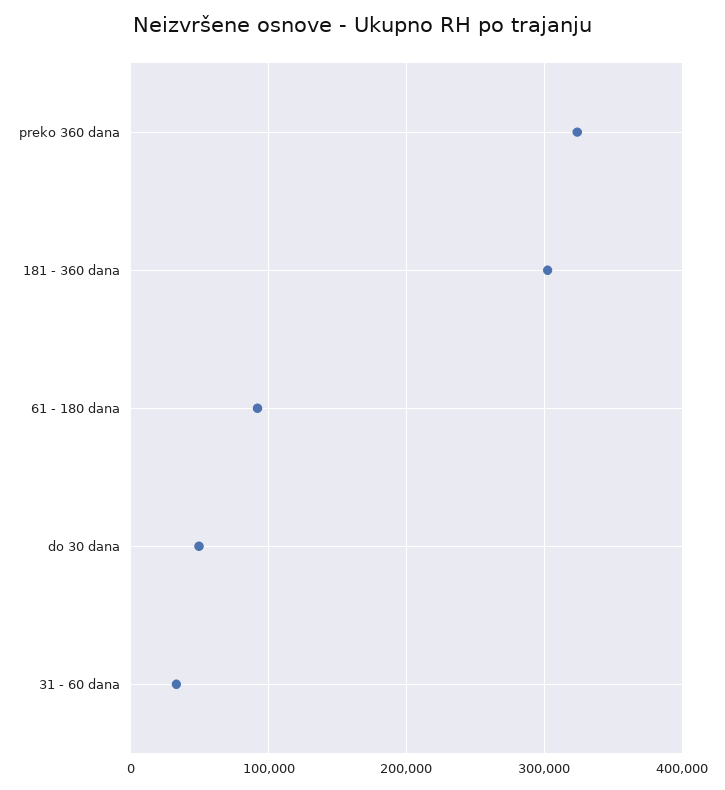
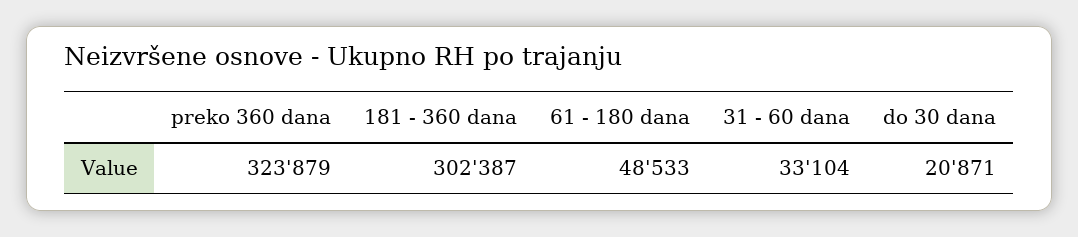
61 - 180 dana: 90000 -> 48533
do 30 dana: 50000 -> 20871

